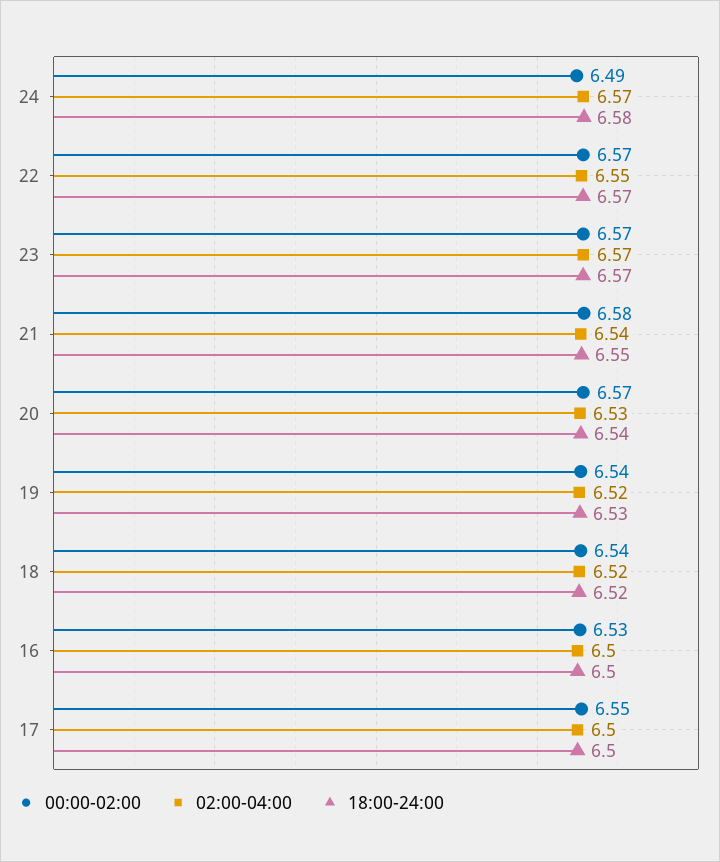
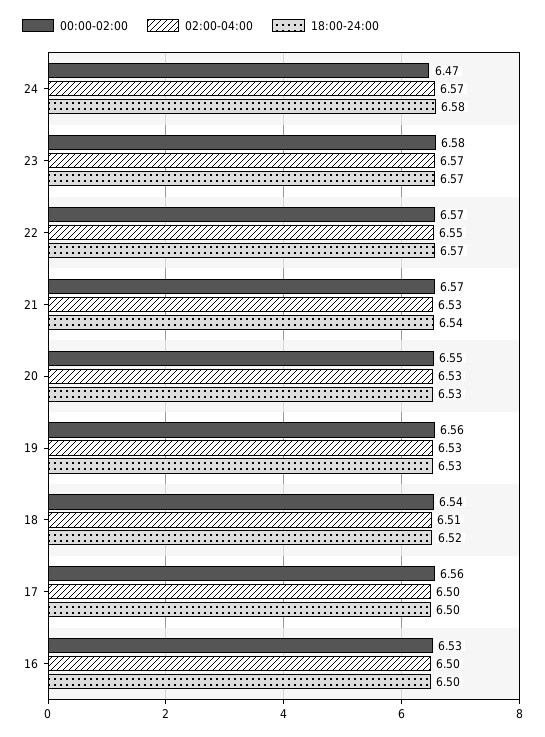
00:00-02:00, 24: 6.49 -> 6.47
00:00-02:00, 23: 6.57 -> 6.58
00:00-02:00, 21: 6.58 -> 6.57
02:00-04:00, 21: 6.54 -> 6.53
18:00-24:00, 21: 6.55 -> 6.54
00:00-02:00, 20: 6.57 -> 6.55
18:00-24:00, 20: 6.54 -> 6.53
00:00-02:00, 19: 6.54 -> 6.56
02:00-04:00, 19: 6.52 -> 6.53
02:00-04:00, 18: 6.52 -> 6.51
00:00-02:00, 17: 6.55 -> 6.56

